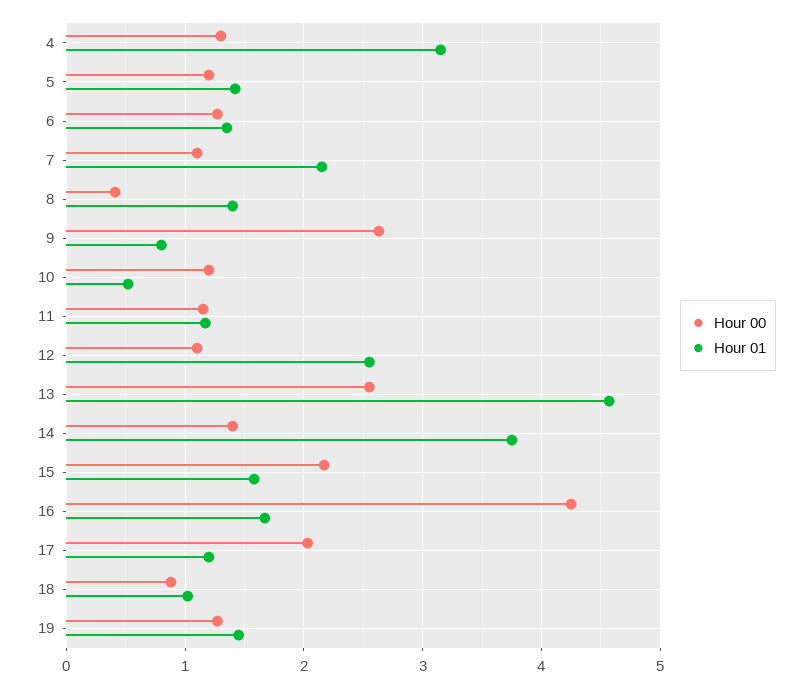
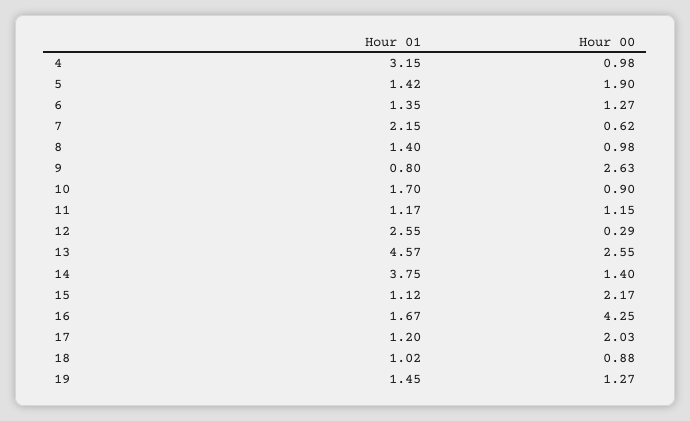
Hour 00, 4: 1.3 -> 0.98
Hour 00, 5: 1.2 -> 1.9
Hour 00, 7: 1.1 -> 0.62
Hour 00, 8: 0.4 -> 0.98
Hour 00, 10: 1.2 -> 0.9
Hour 01, 10: 0.5 -> 1.7
Hour 00, 12: 1.1 -> 0.29
Hour 01, 15: 1.6 -> 1.12

